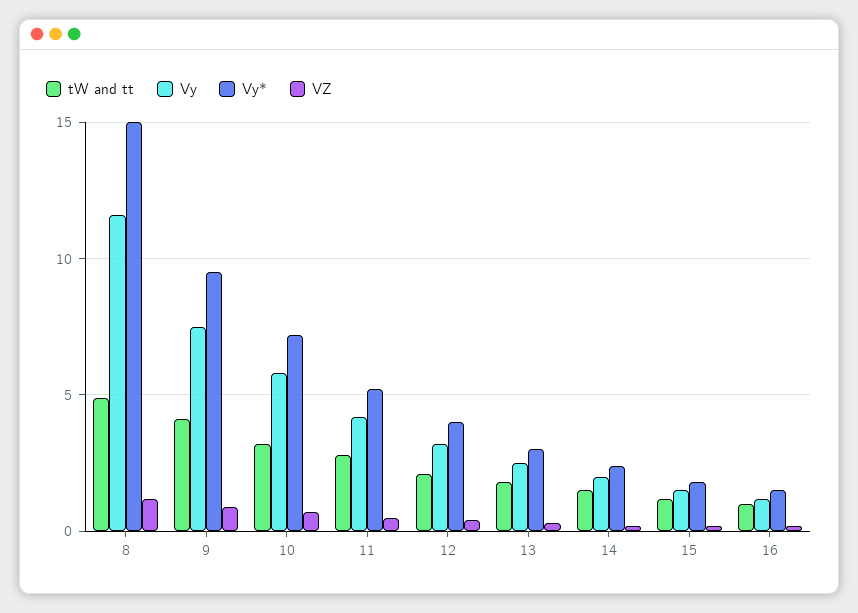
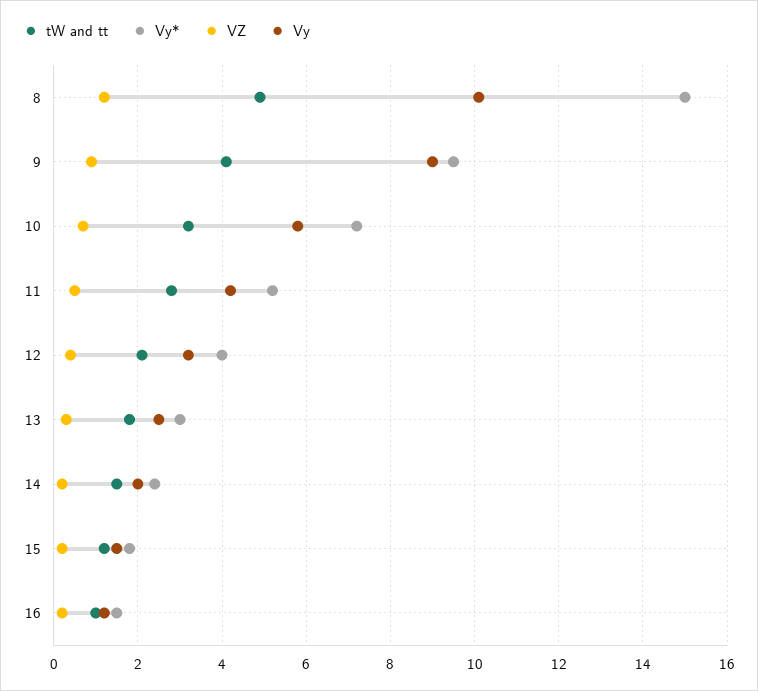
Vy, 8: 11.5 -> 10
Vy, 9: 7.5 -> 9

